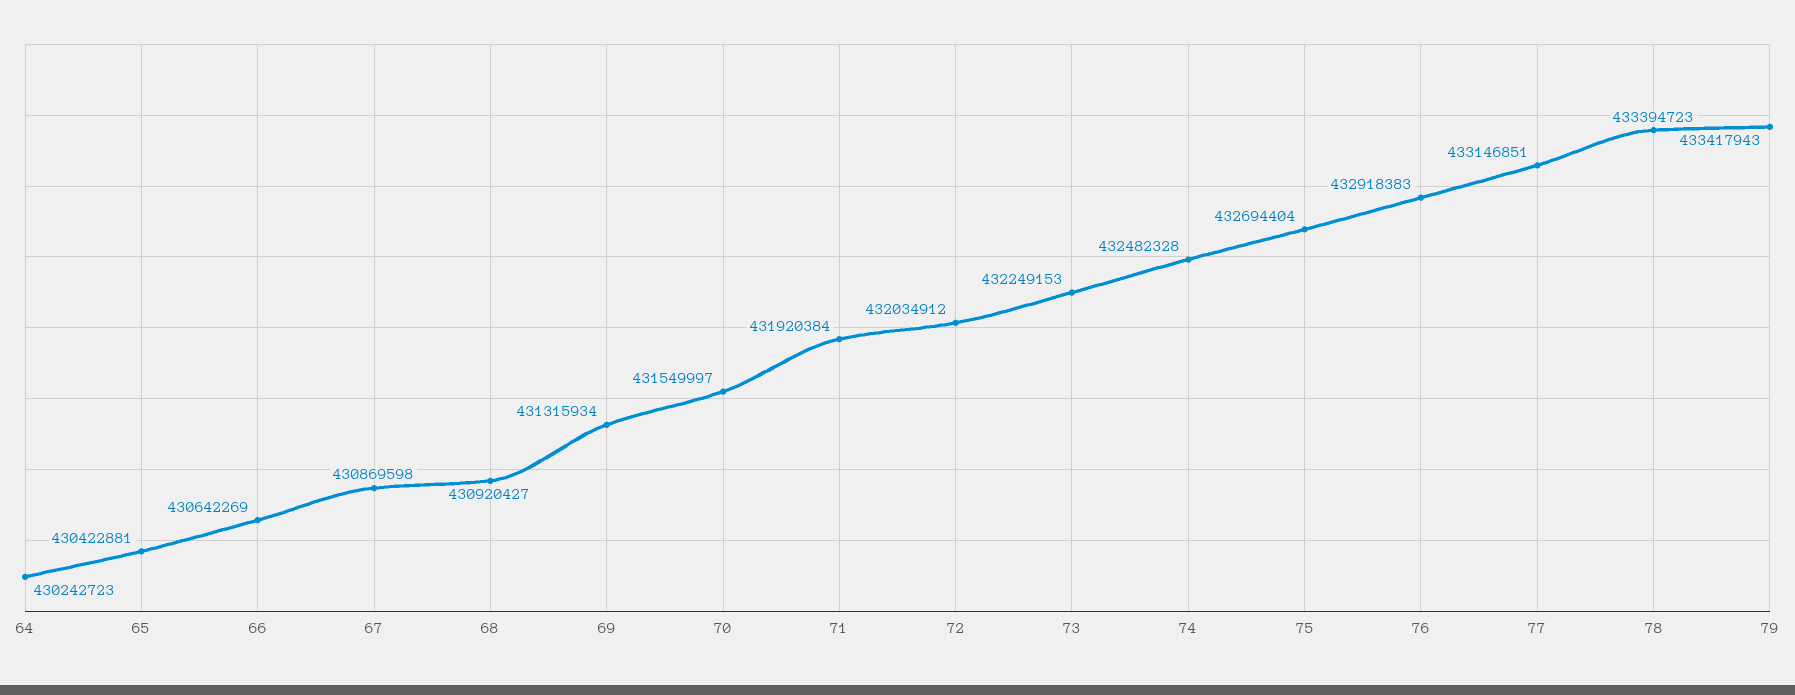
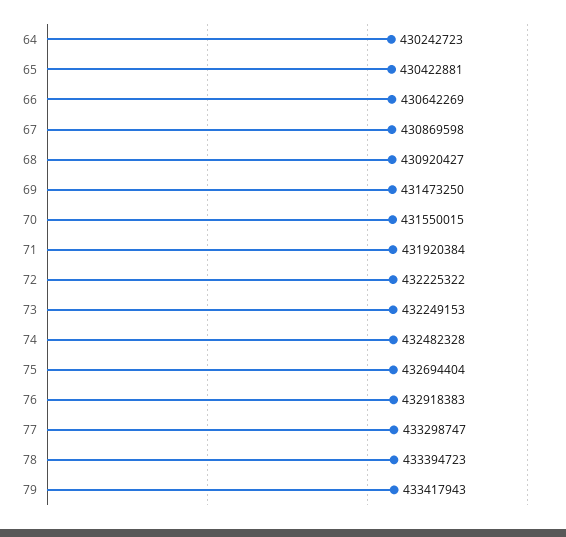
69: 431315934 -> 431473250
70: 431549997 -> 431550015
72: 432034912 -> 432225322
77: 433146851 -> 433298747

